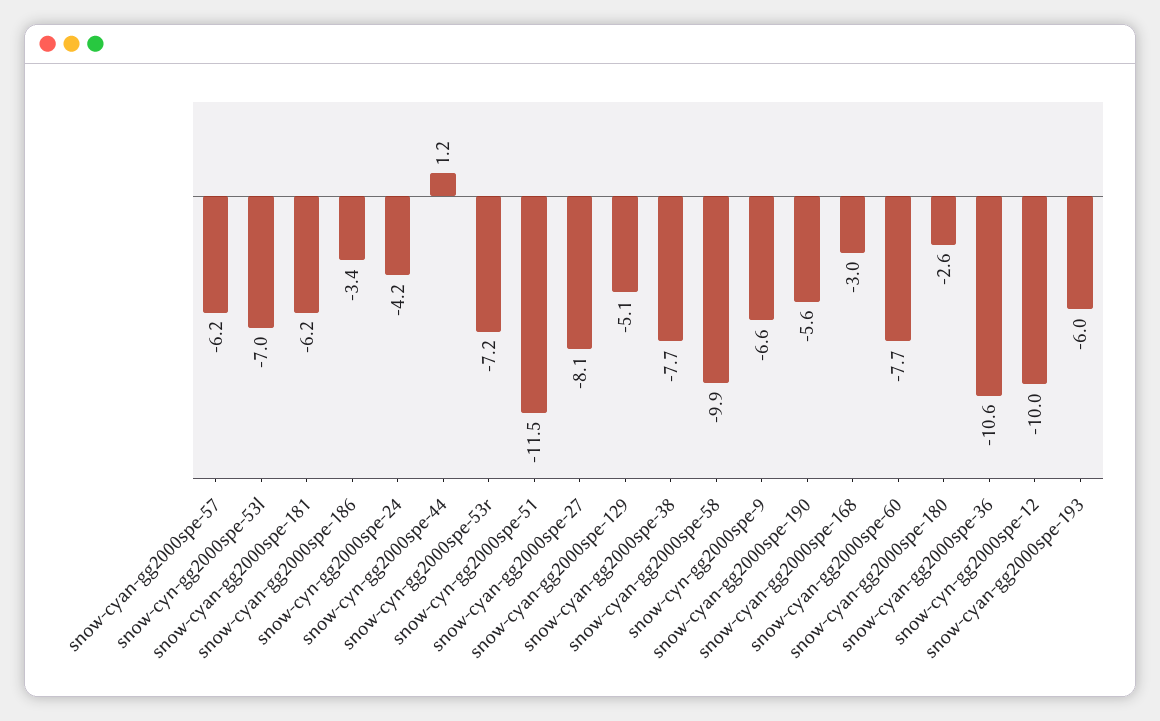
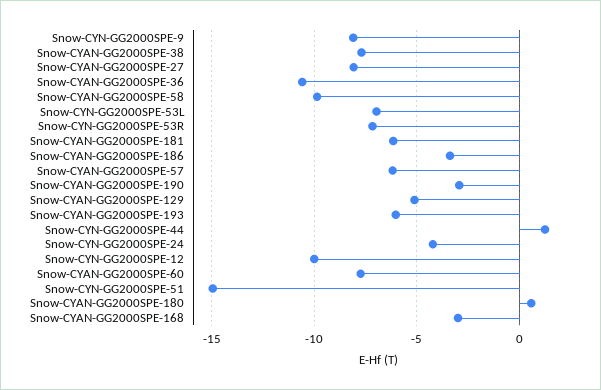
snow-cyn-gg2000spe-51: -11.5 -> -15
snow-cyn-gg2000spe-9: -6.6 -> -8
snow-cyan-gg2000spe-190: -5.6 -> -3
snow-cyan-gg2000spe-180: -2.6 -> 0.5

